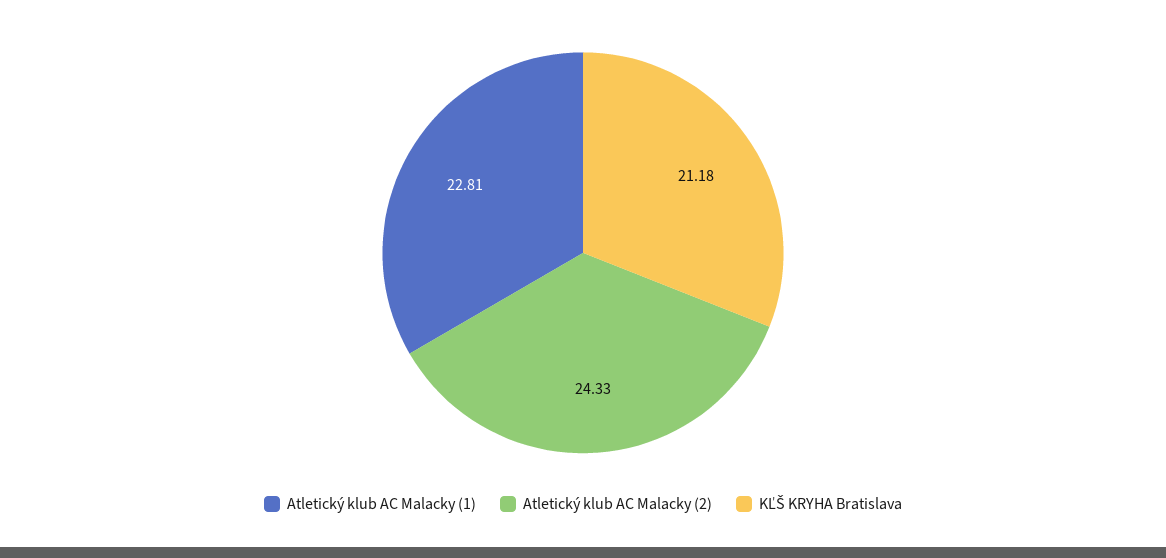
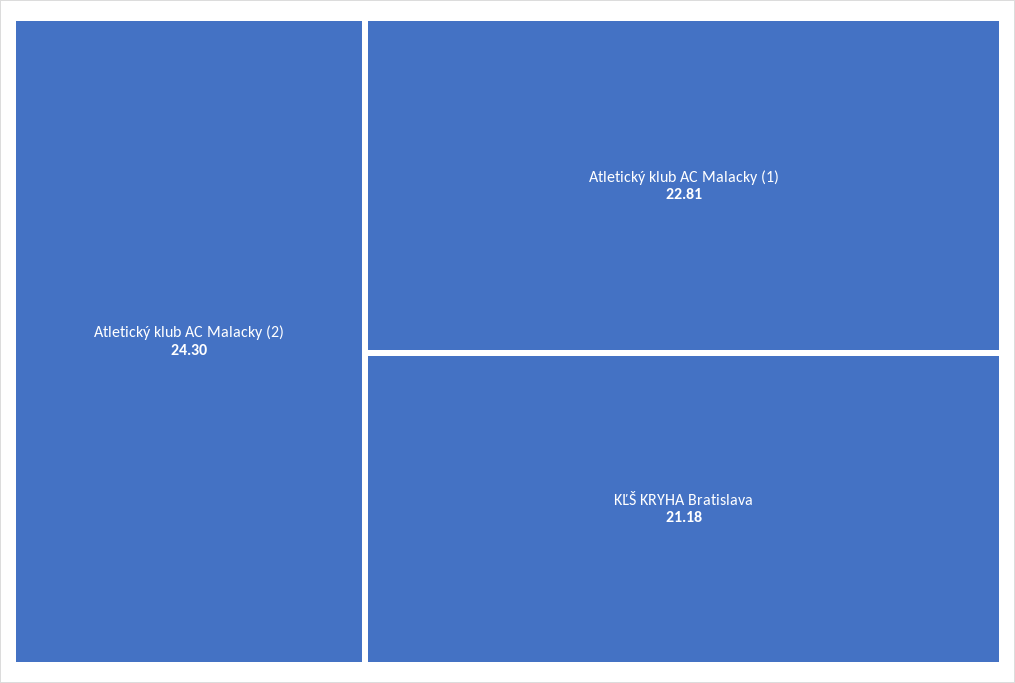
Atletický klub AC Malacky (2): 24.33 -> 24.3

